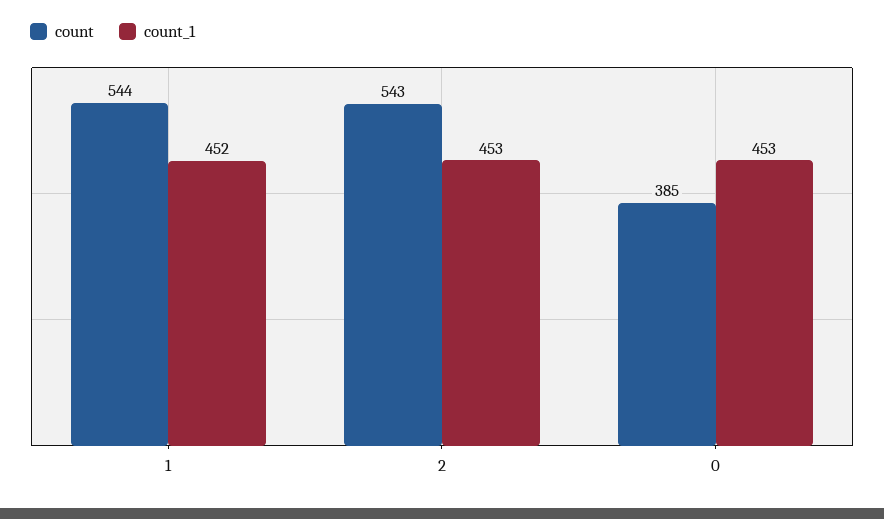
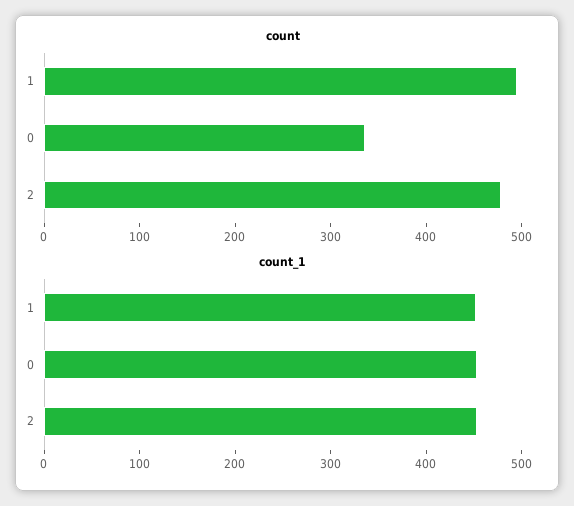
count, 1: 544 -> 500
count, 2: 543 -> 480
count, 0: 385 -> 340

